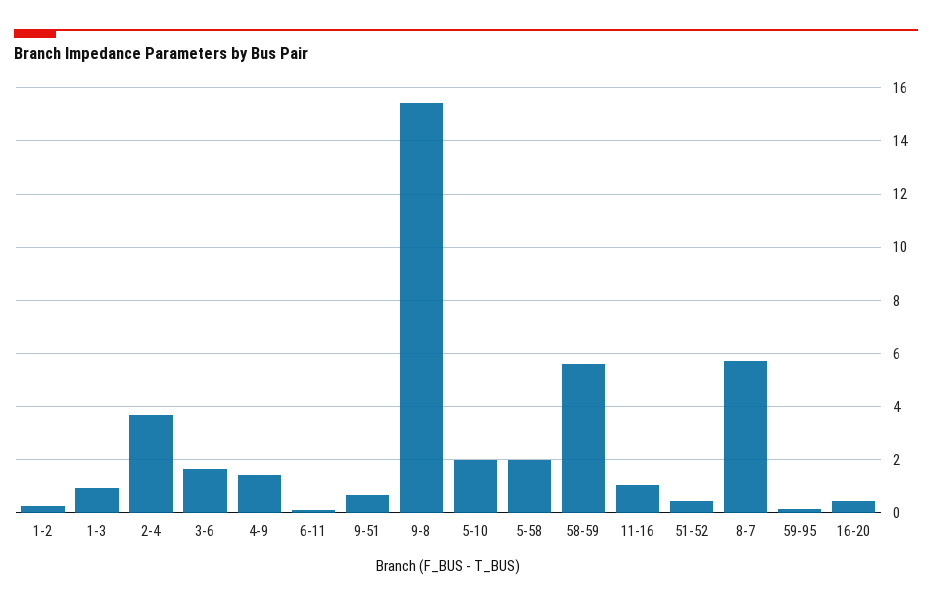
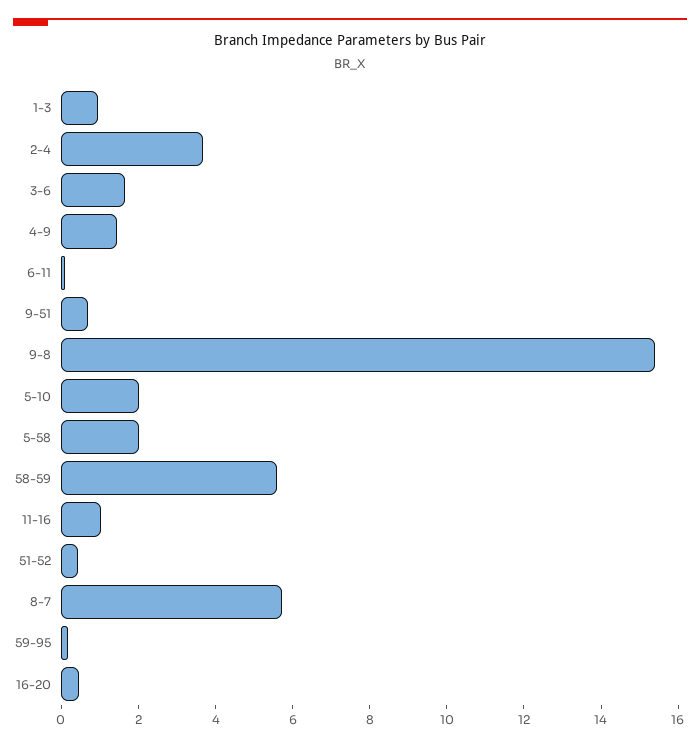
1-2: 0.25 -> none

